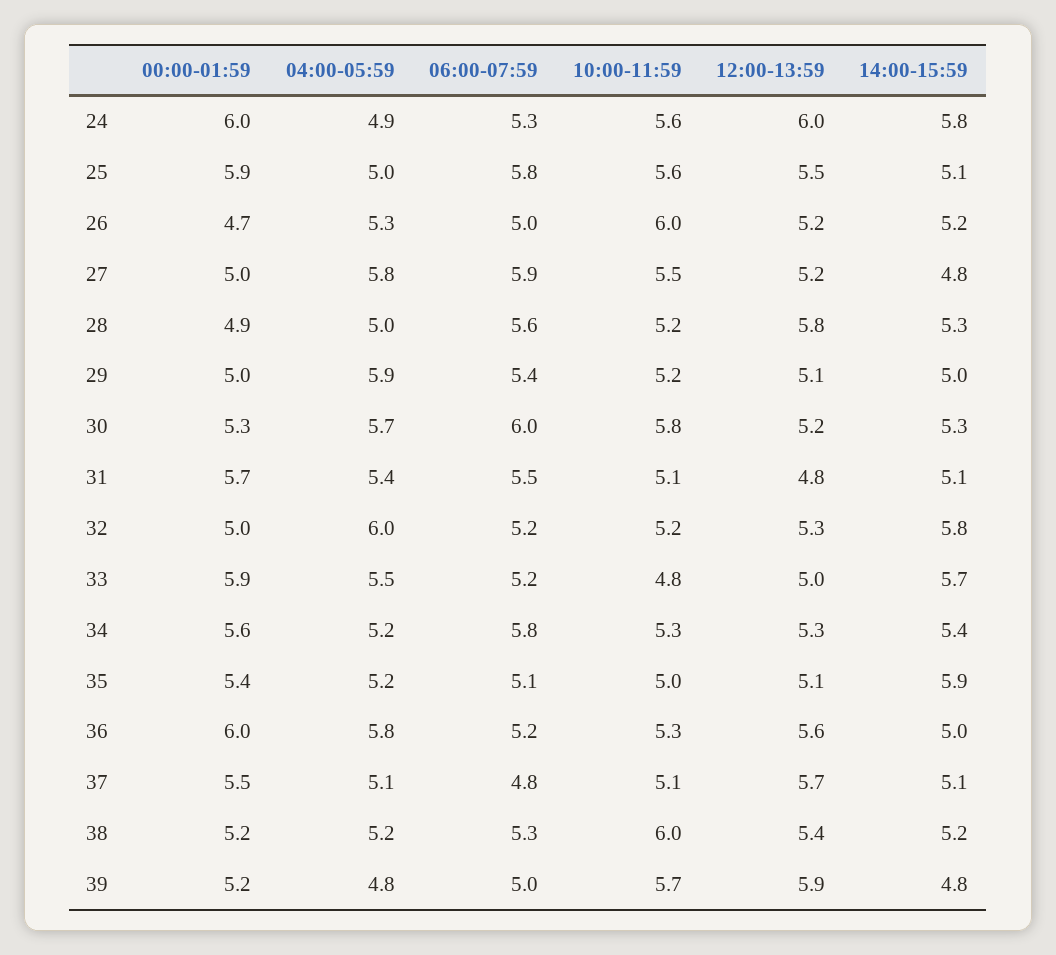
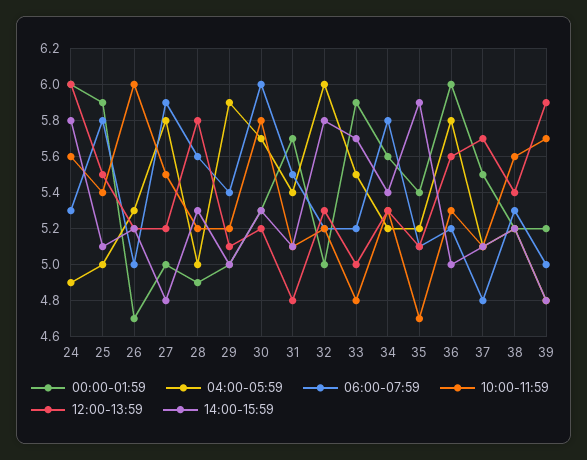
10:00-11:59, 25: 5.6 -> 5.4
10:00-11:59, 35: 5 -> 4.7
10:00-11:59, 38: 6 -> 5.6

